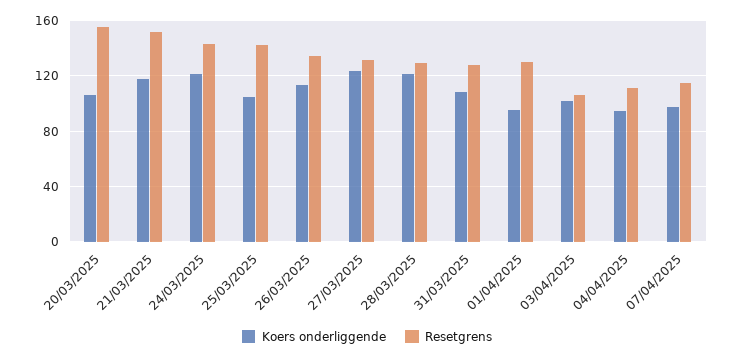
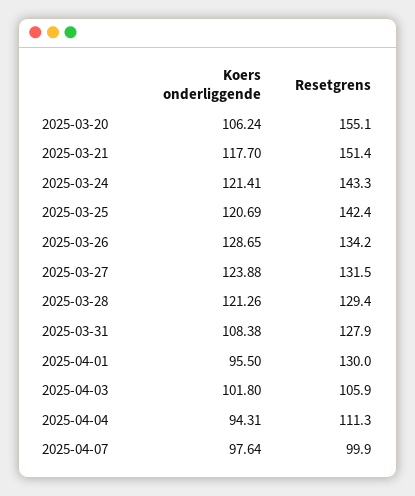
Koers onderliggende, 25/03/2025: 105 -> 120.69
Koers onderliggende, 26/03/2025: 115 -> 128.65
Resetgrens, 07/04/2025: 115 -> 99.9

